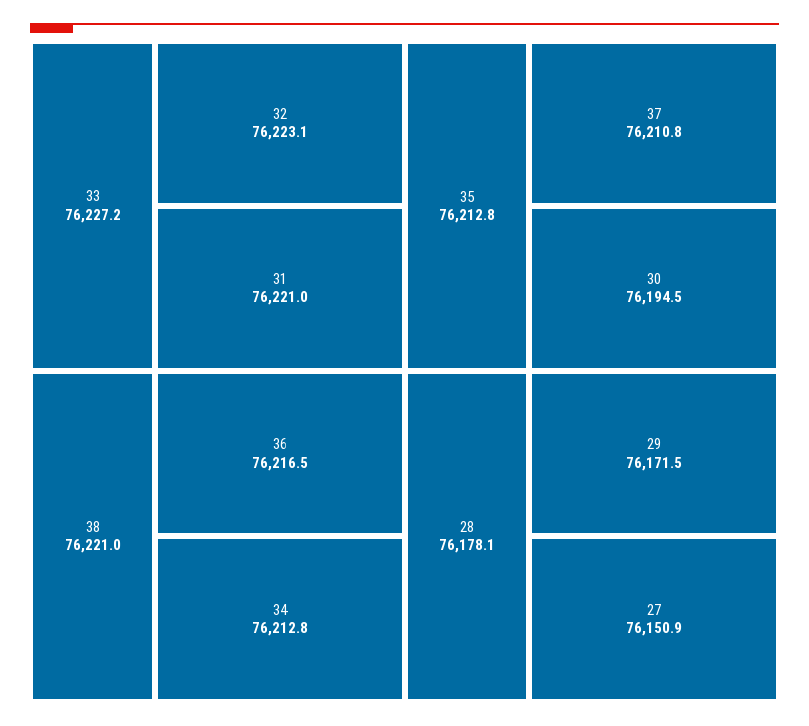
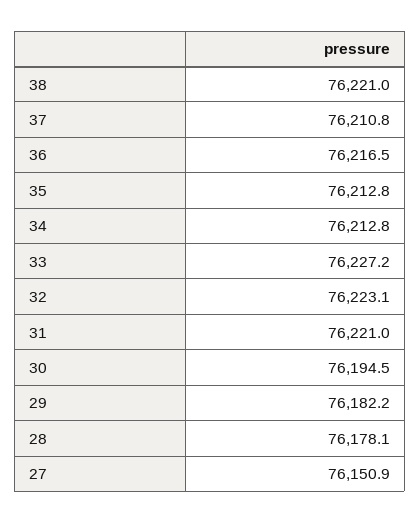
29: 76171.5 -> 76182.2

